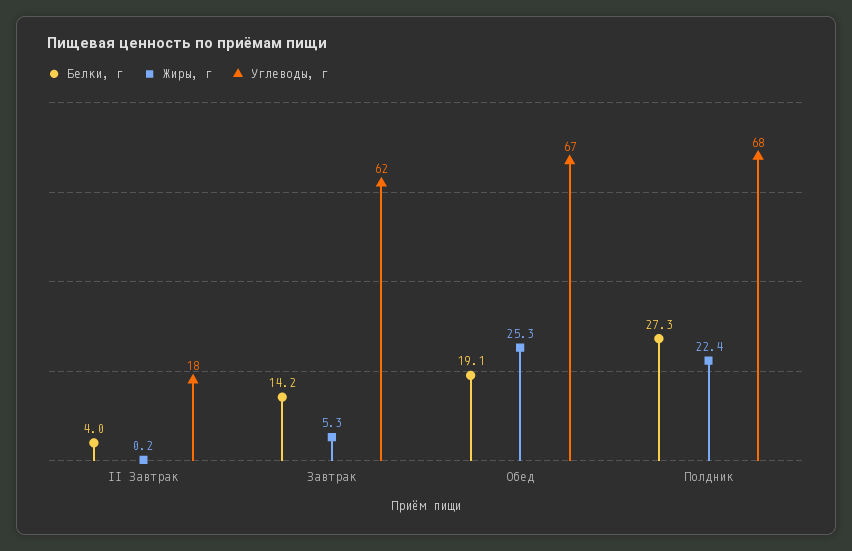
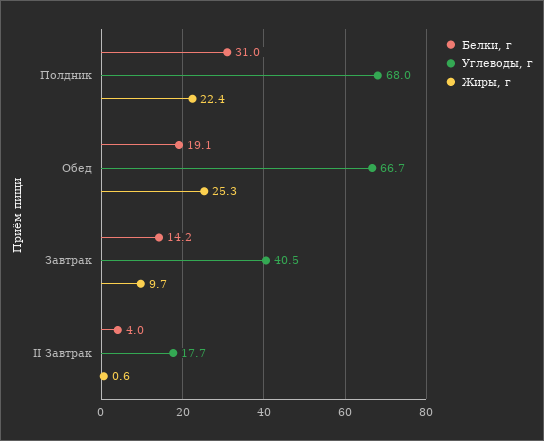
Жиры, г, II Завтрак: 0.2 -> 0.6
Жиры, г, Завтрак: 5.3 -> 9.7
Углеводы, г, Завтрак: 62 -> 40.5
Белки, г, Полдник: 27.3 -> 31

